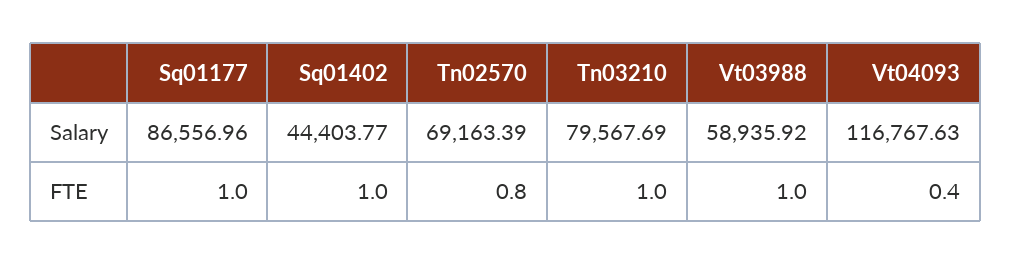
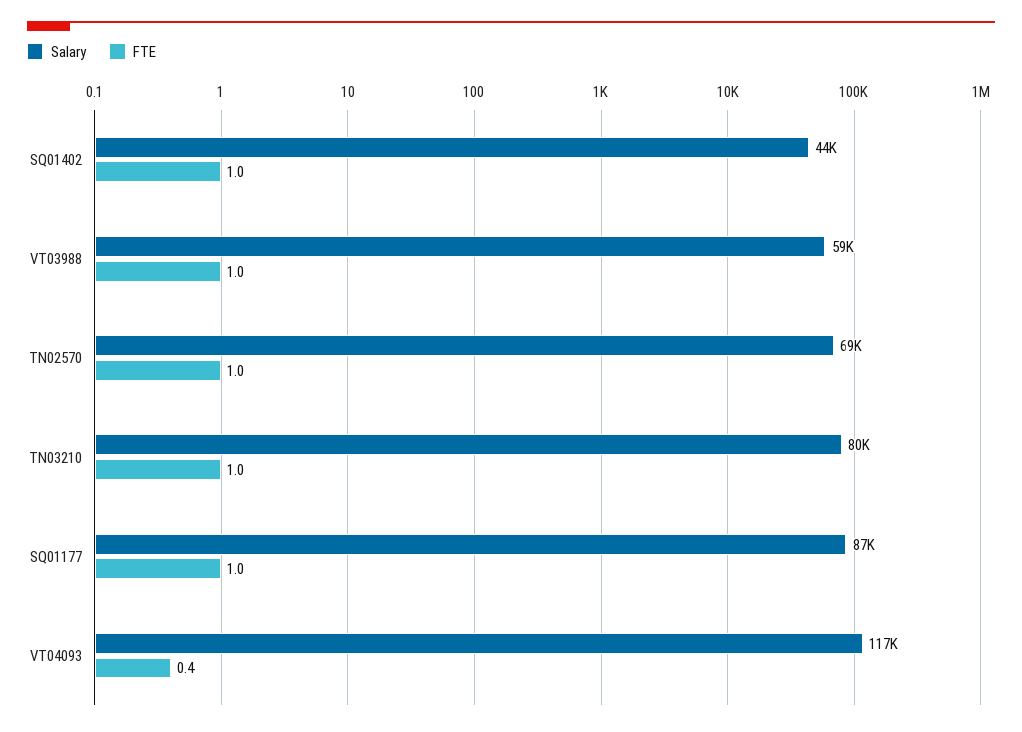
FTE, Tn02570: 0.8 -> 1

